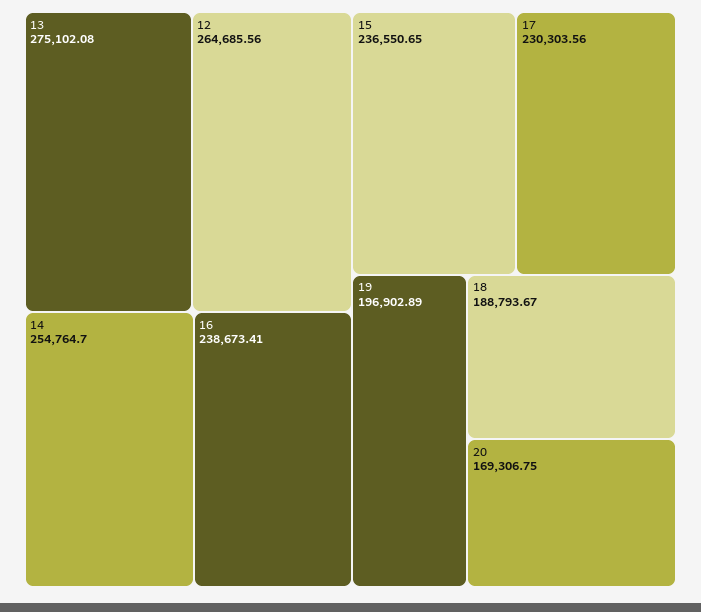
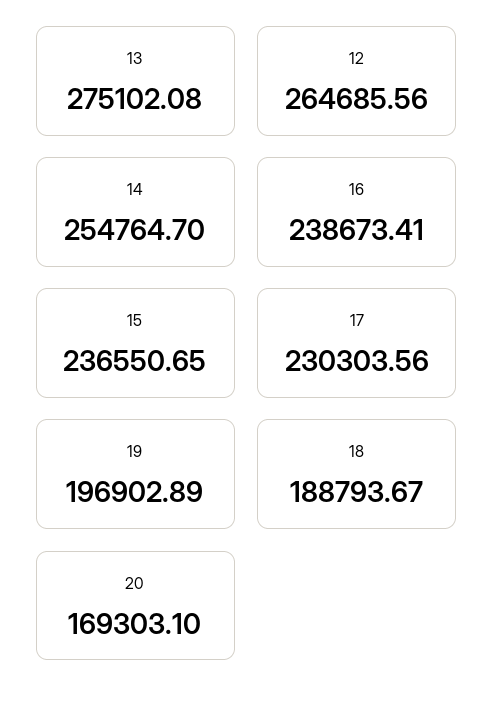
20: 169306.75 -> 169303.1

